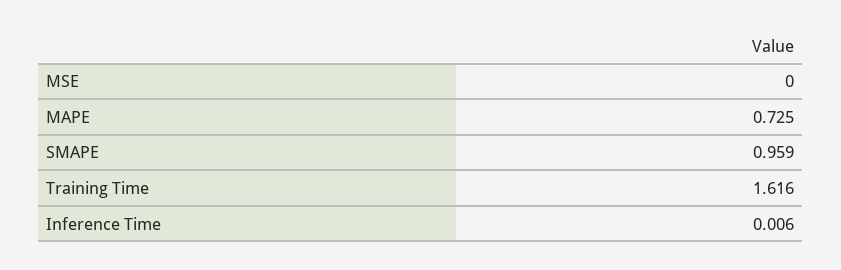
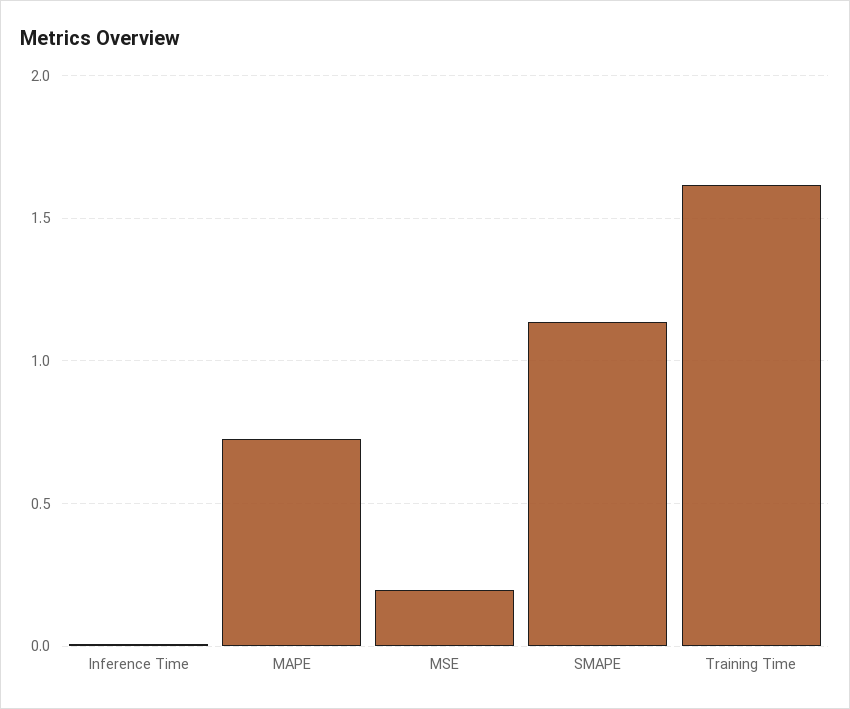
MSE: 0 -> 0.2
SMAPE: 0.959 -> 1.15

